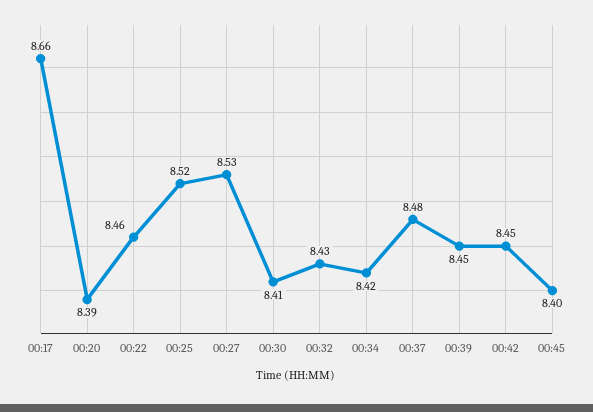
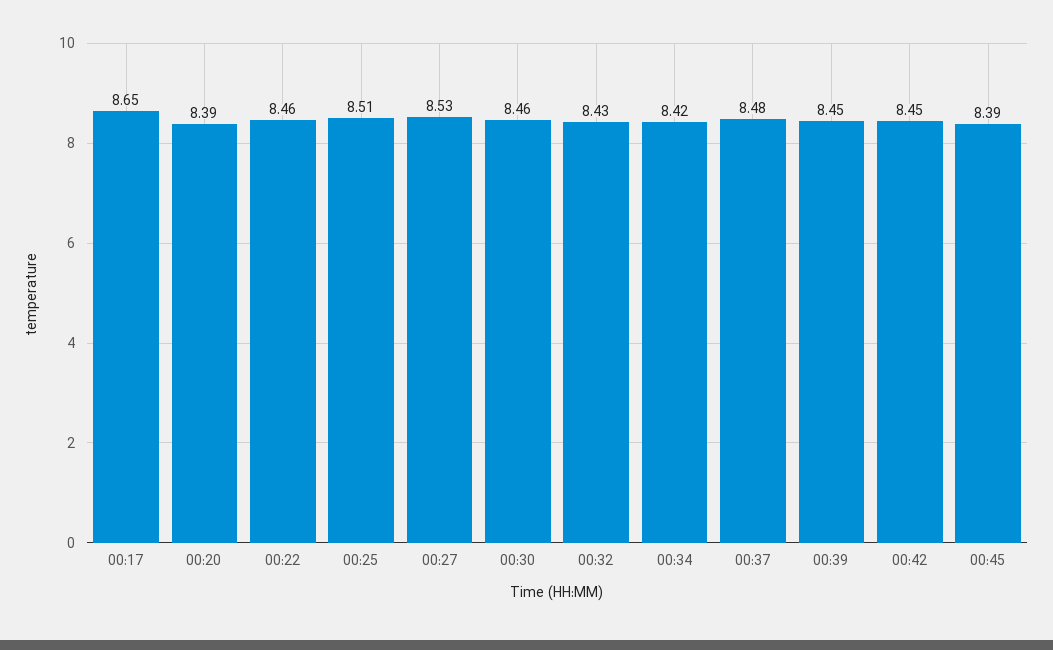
00:17: 8.66 -> 8.65
00:25: 8.52 -> 8.51
00:30: 8.41 -> 8.46
00:45: 8.4 -> 8.39

